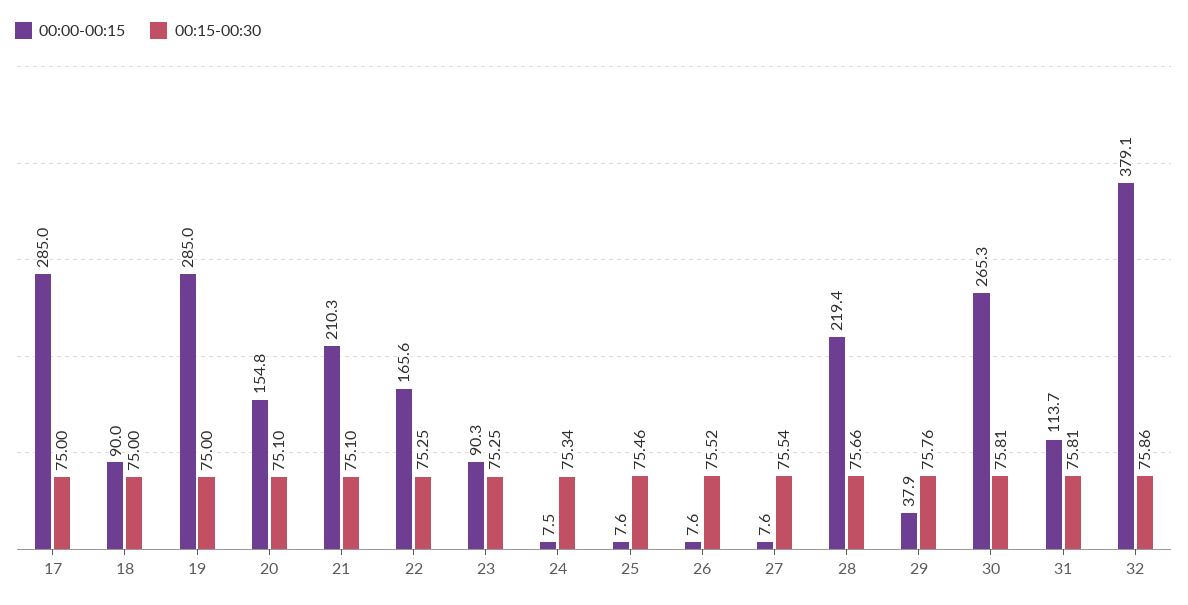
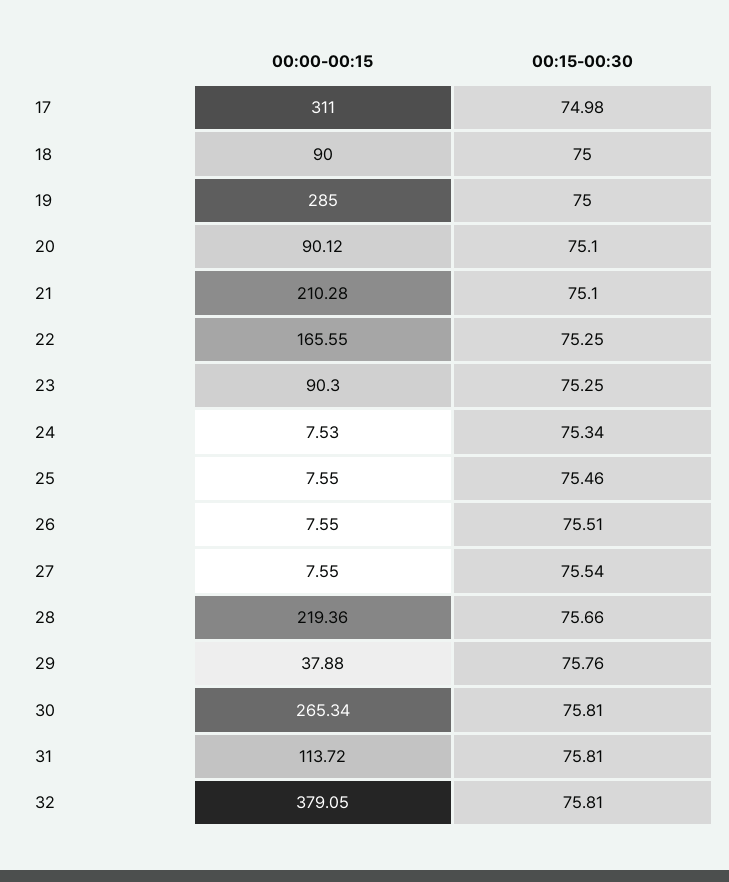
00:00-00:15, 17: 285 -> 311
00:15-00:30, 17: 75 -> 74.98
00:00-00:15, 20: 154.8 -> 90.12
00:15-00:30, 26: 75.52 -> 75.51
00:15-00:30, 32: 75.86 -> 75.81

